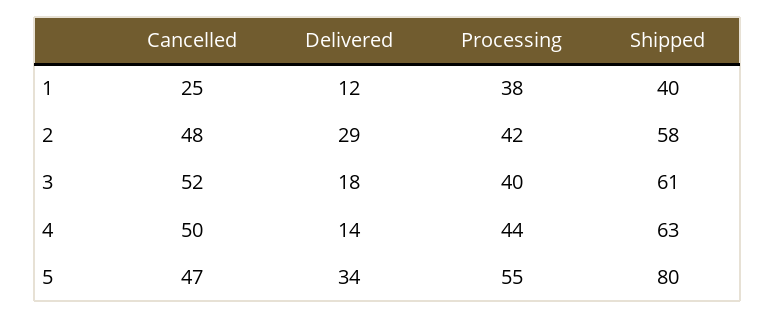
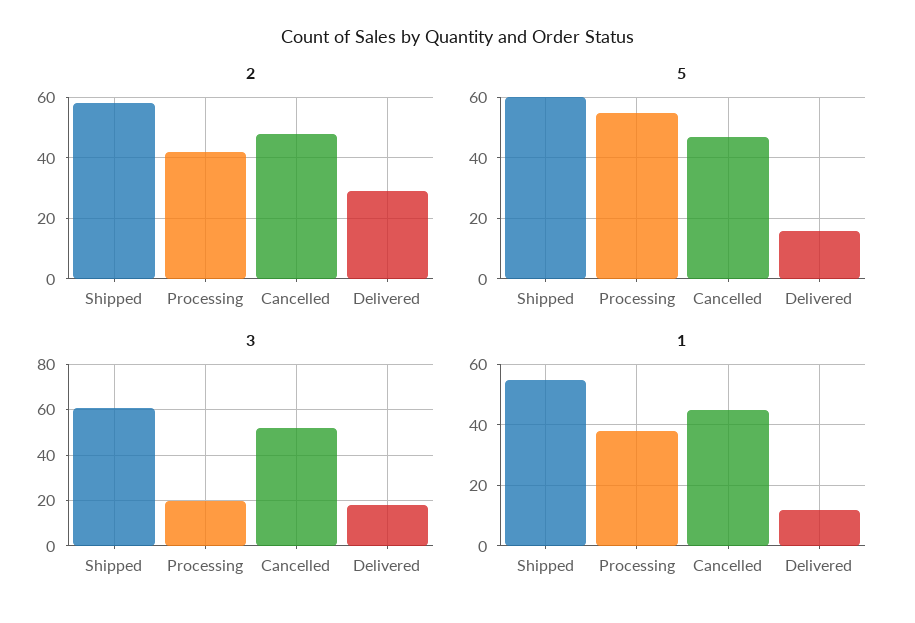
1, Cancelled: 25 -> 45
1, Shipped: 40 -> 55
3, Processing: 40 -> 20
4, Cancelled: 50 -> none
4, Delivered: 14 -> none
4, Processing: 44 -> none
4, Shipped: 63 -> none
5, Delivered: 34 -> 15
5, Shipped: 80 -> 60

